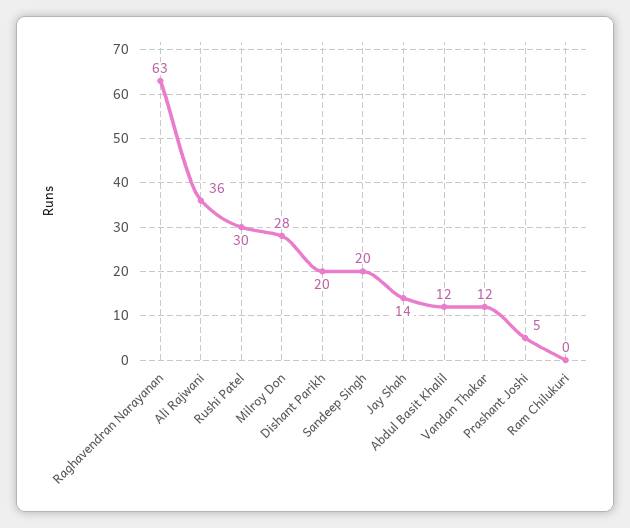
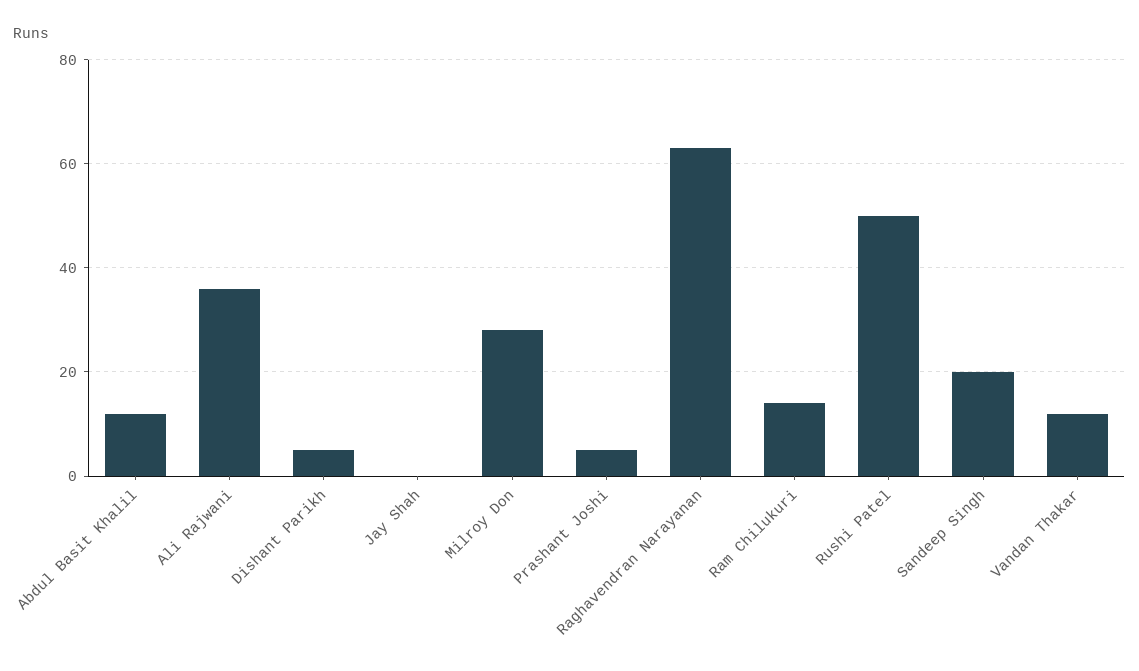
Rushi Patel: 30 -> 50
Dishant Parikh: 20 -> 5
Jay Shah: 14 -> 0
Ram Chilukuri: 0 -> 15

